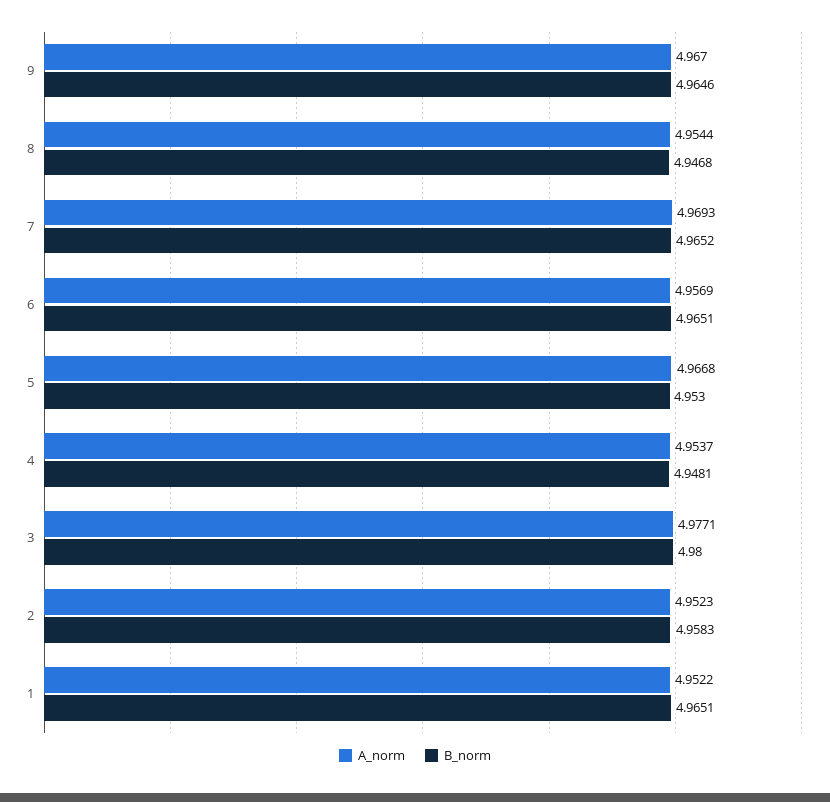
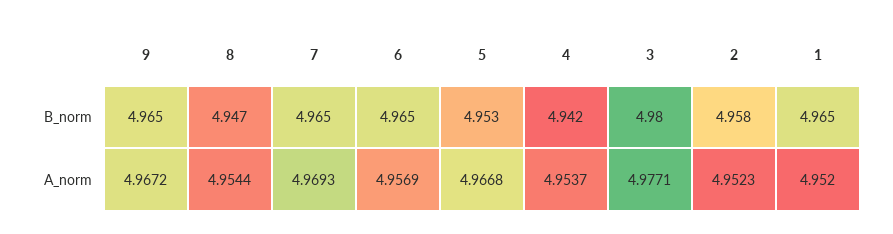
A_norm, 9: 4.967 -> 4.9672
B_norm, 4: 4.9481 -> 4.942
A_norm, 1: 4.9522 -> 4.952

